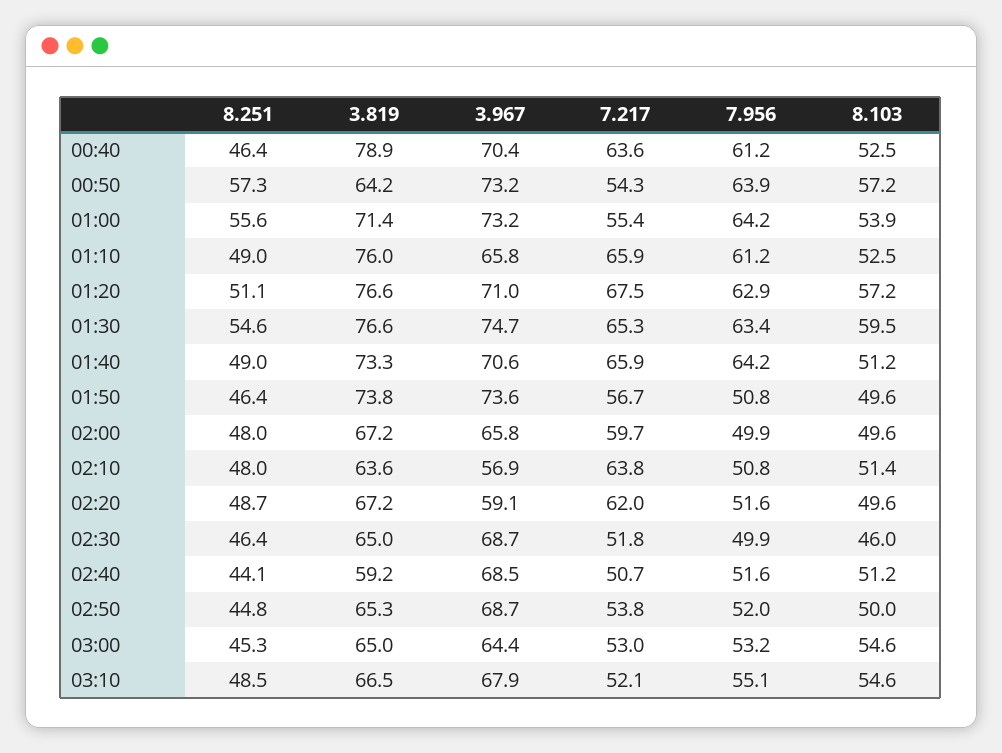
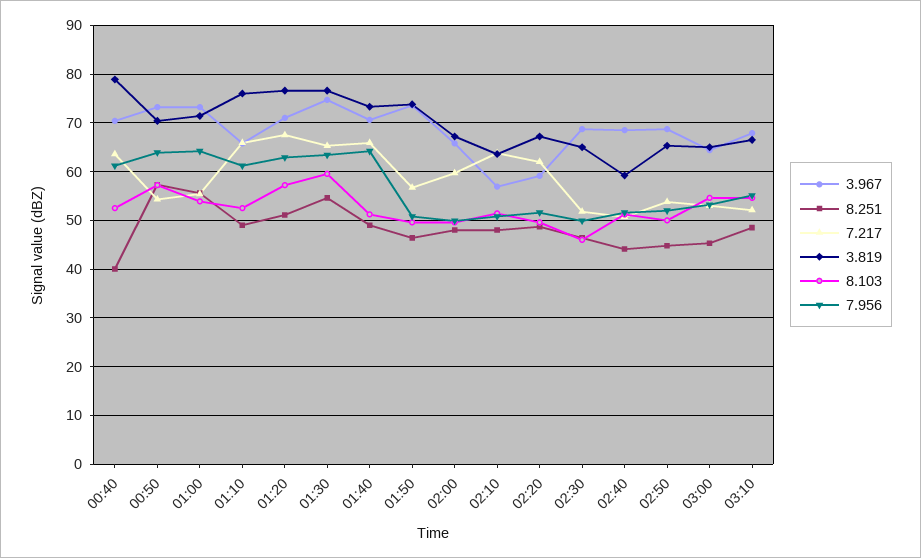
8.251, 00:40: 46.4 -> 40
3.819, 00:50: 64.2 -> 70

